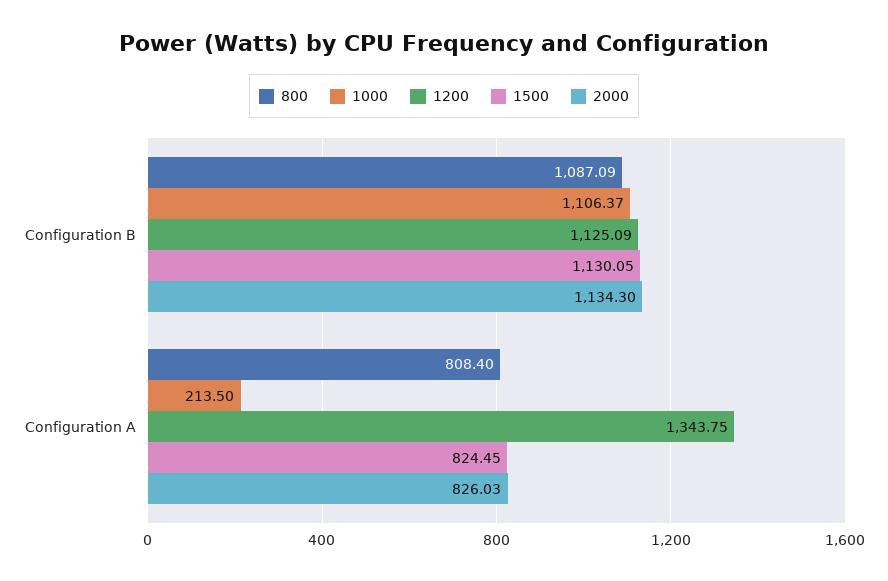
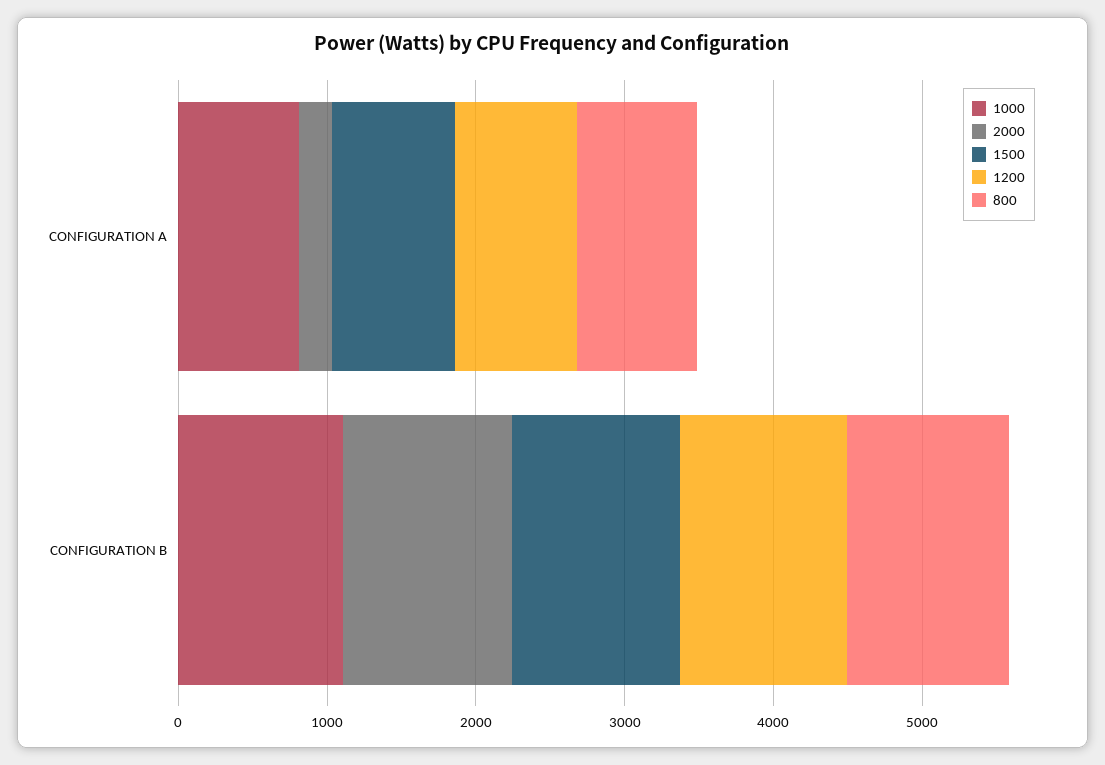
1000, Configuration A: 213.5 -> 800
1200, Configuration A: 1343.75 -> 800
2000, Configuration A: 826.03 -> 200

